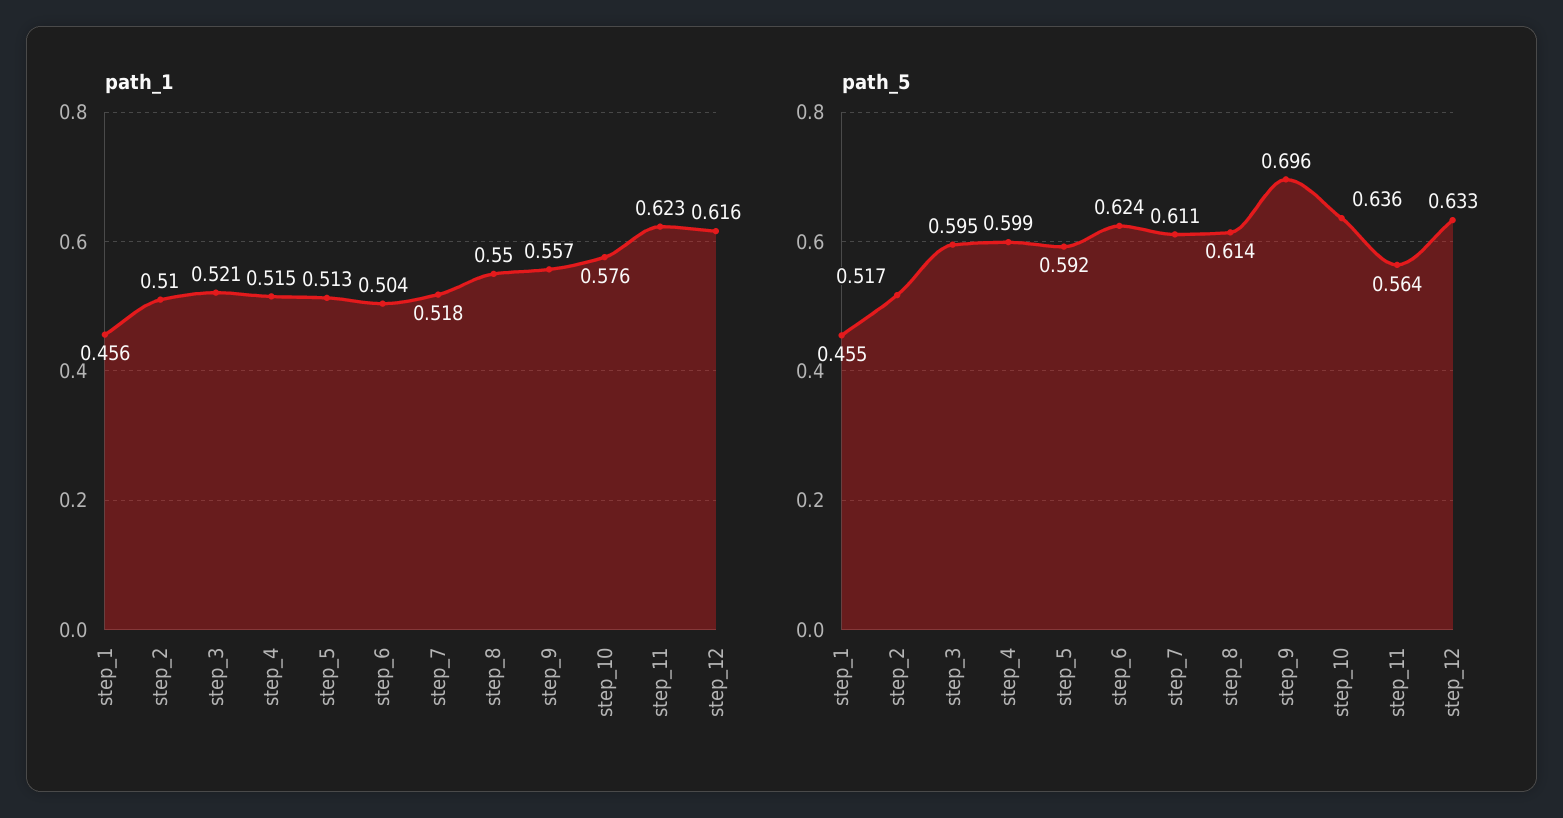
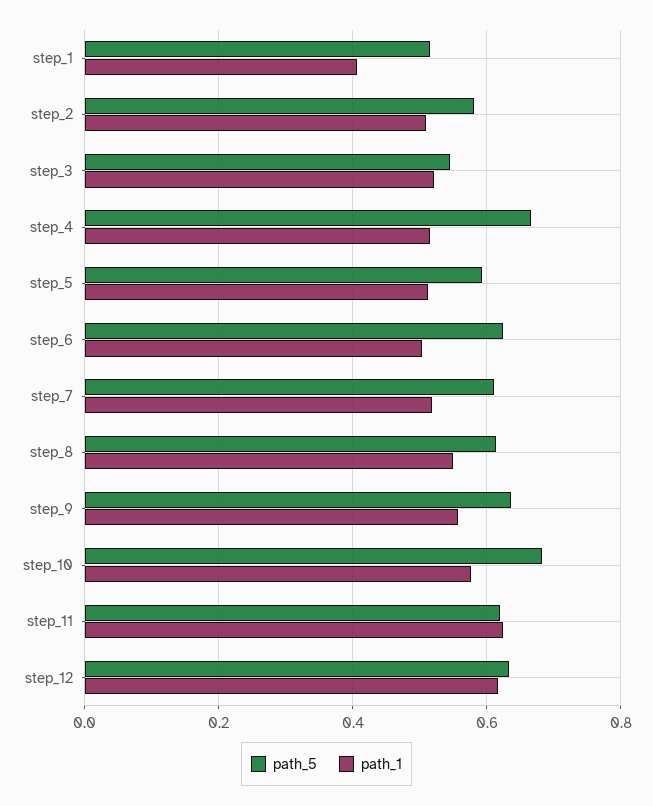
path_1, step_1: 0.456 -> 0.4
path_5, step_1: 0.455 -> 0.52
path_5, step_2: 0.517 -> 0.58
path_5, step_3: 0.595 -> 0.54
path_5, step_4: 0.599 -> 0.66
path_5, step_9: 0.696 -> 0.64
path_5, step_10: 0.636 -> 0.68
path_5, step_11: 0.564 -> 0.62

